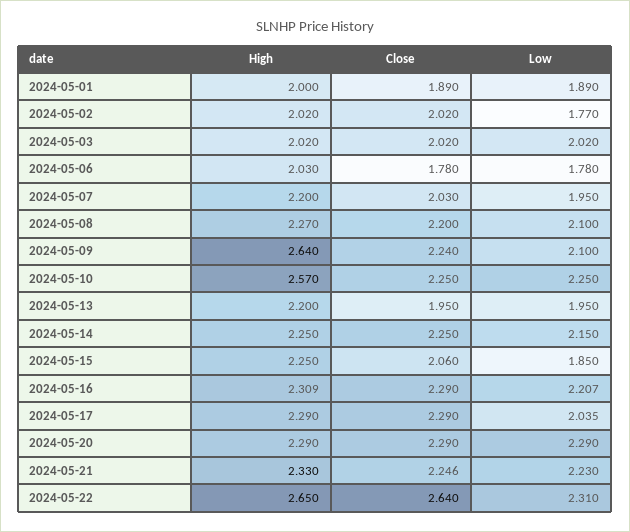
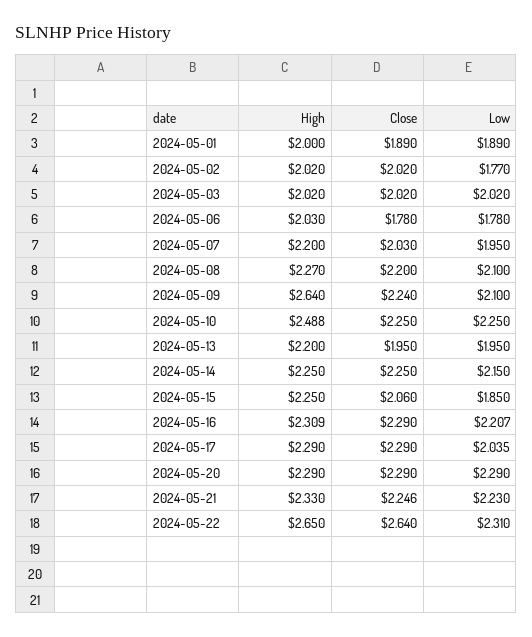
High, 2024-05-10: 2.57 -> 2.488

